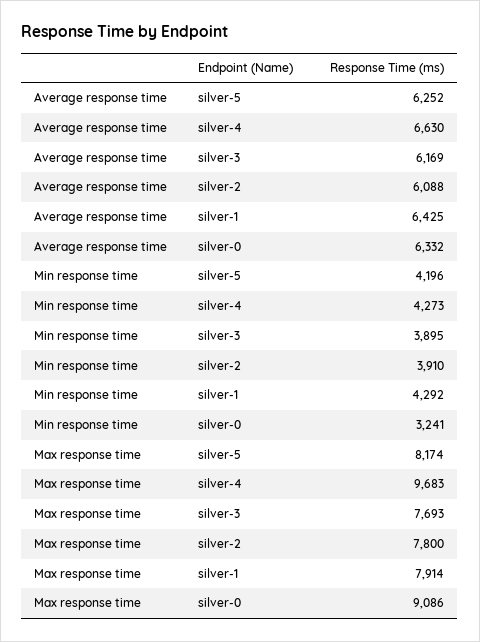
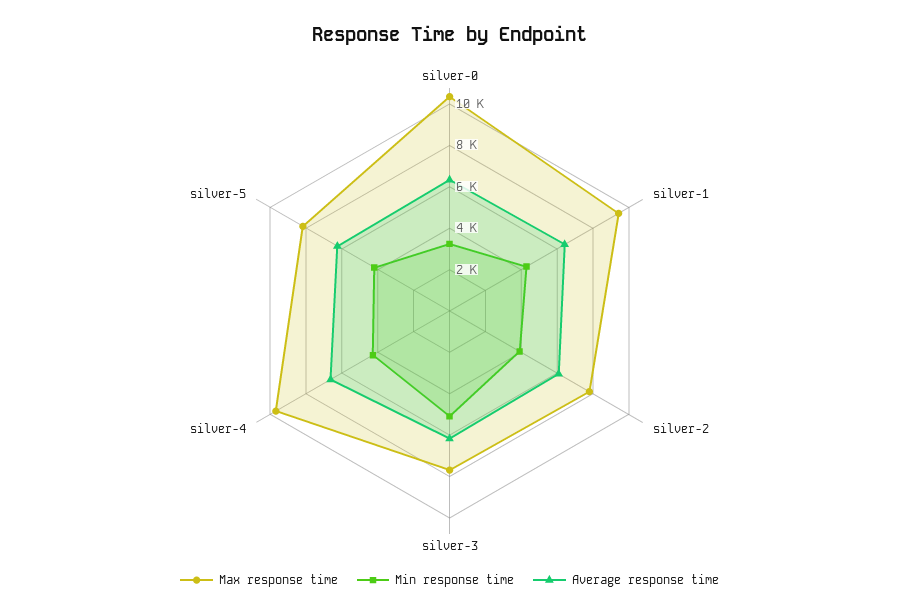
Min response time, silver-3: 3895 -> 5000
Max response time, silver-1: 7914 -> 9500
Max response time, silver-0: 9086 -> 10500

